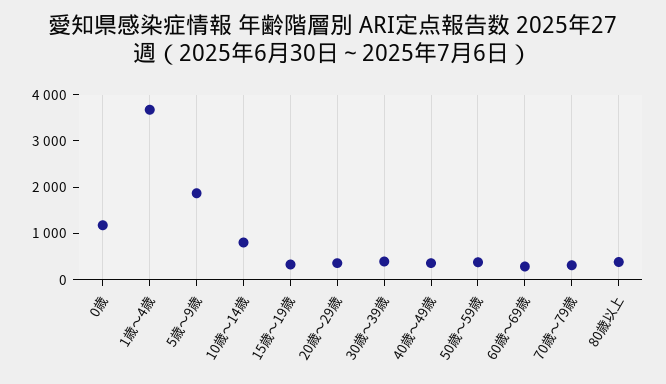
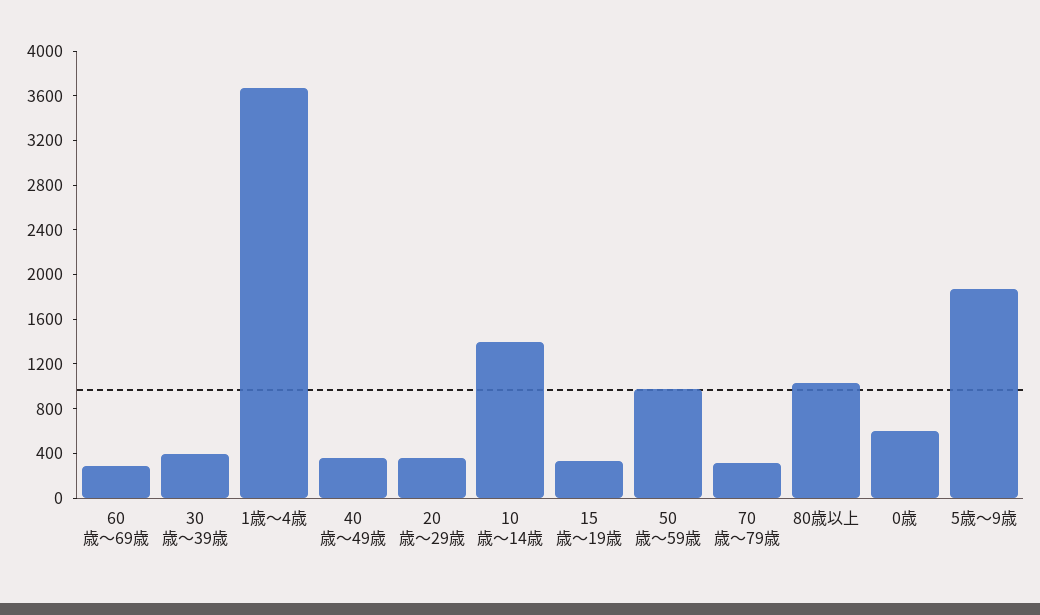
0歳: 1200 -> 600
10歳～14歳: 800 -> 1400
50歳～59歳: 400 -> 1000
80歳以上: 400 -> 1000

